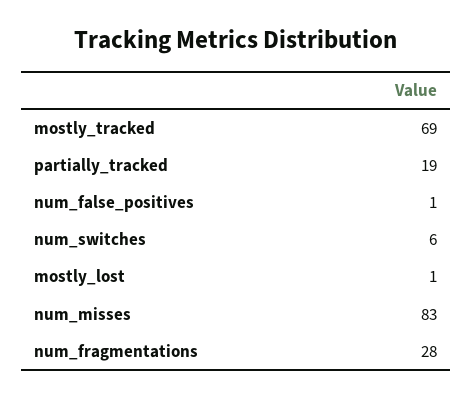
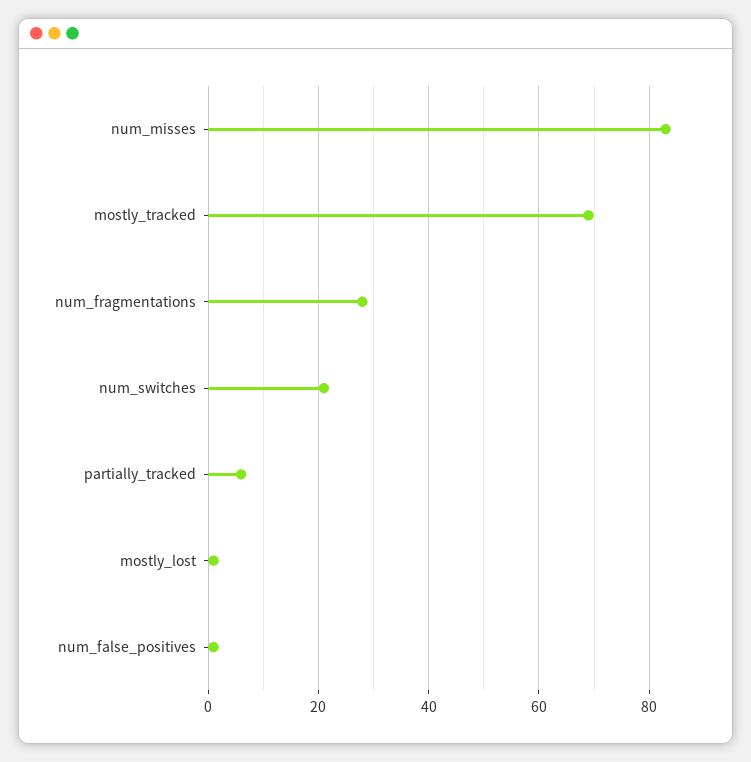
partially_tracked: 19 -> 5
num_switches: 6 -> 20

